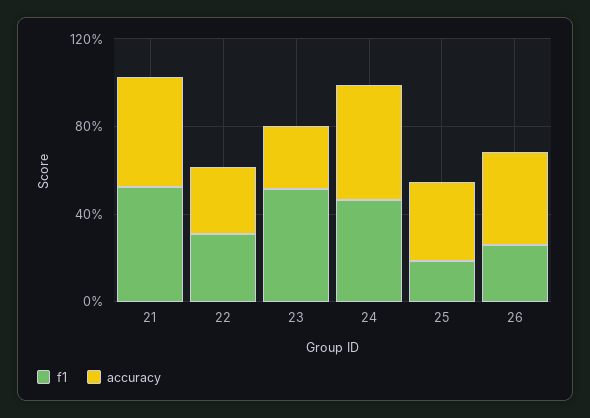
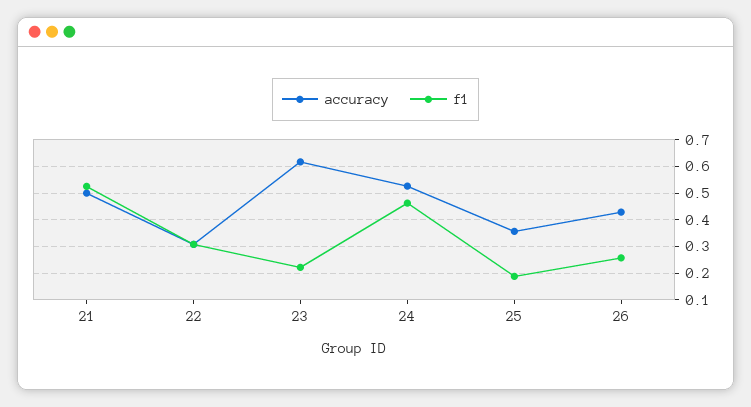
f1, 23: 0.5 -> 0.225
accuracy, 23: 0.3 -> 0.625

